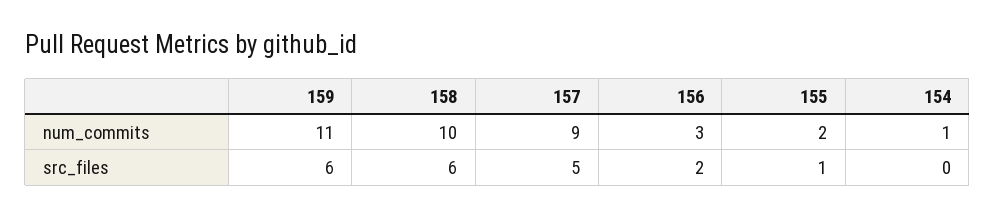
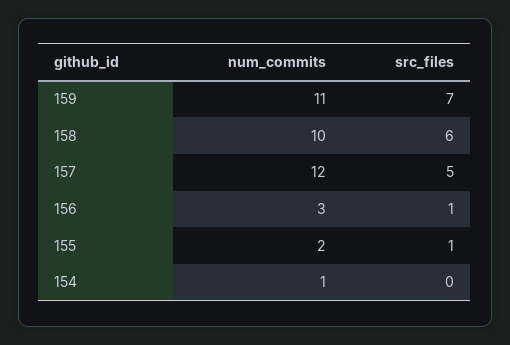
157, num_commits: 9 -> 12
159, src_files: 6 -> 7
156, src_files: 2 -> 1

